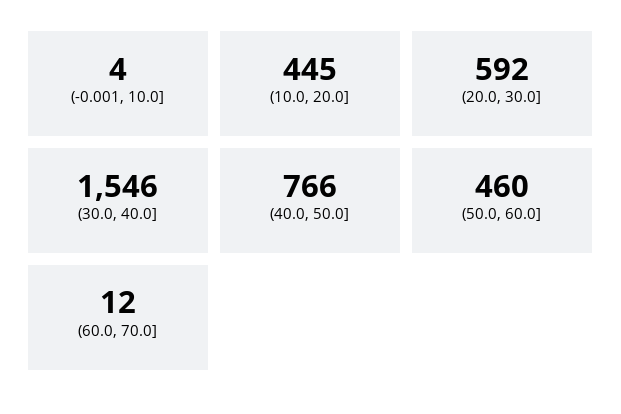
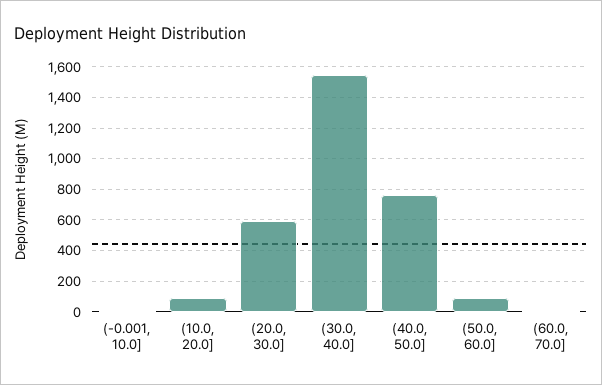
(10.0, 20.0]: 445 -> 100
(50.0, 60.0]: 460 -> 100

